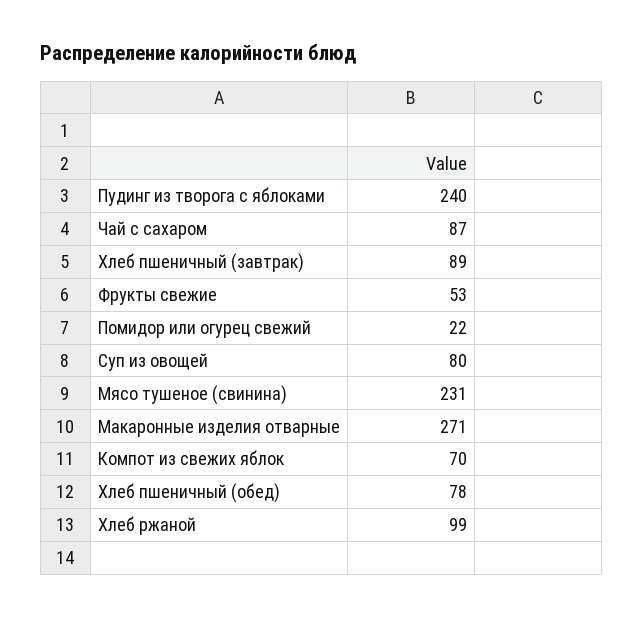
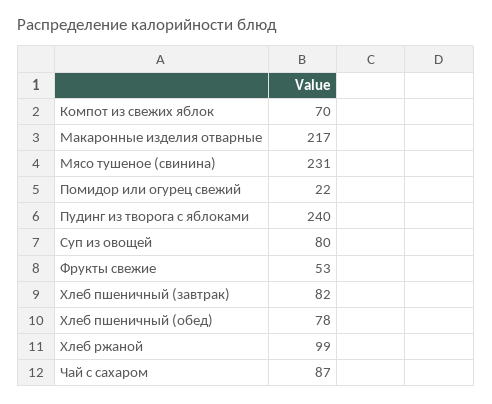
Хлеб пшеничный (завтрак): 89 -> 82
Макаронные изделия отварные: 271 -> 217

